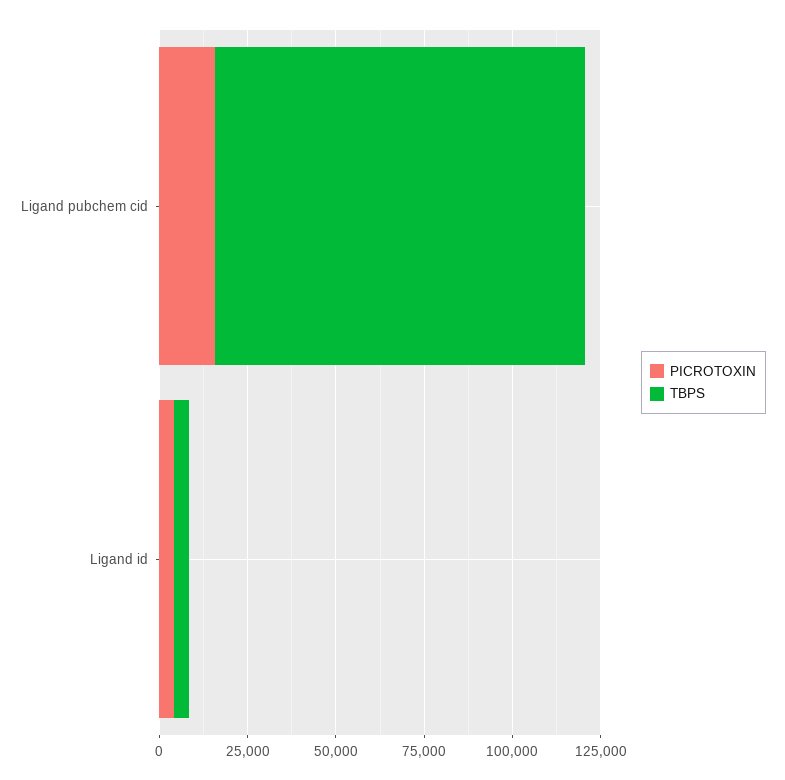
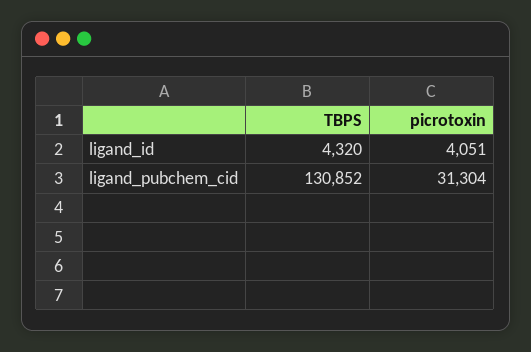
PICROTOXIN, Ligand pubchem cid: 15000 -> 31304
TBPS, Ligand pubchem cid: 105000 -> 130852

